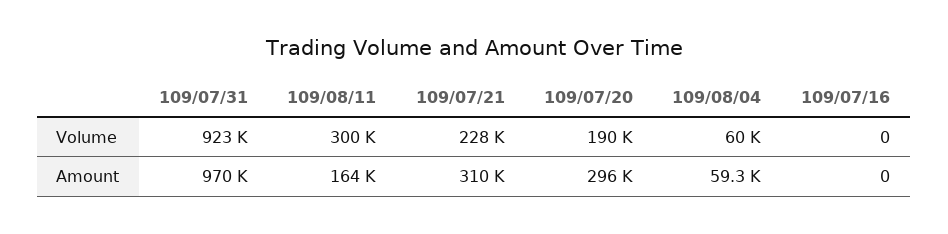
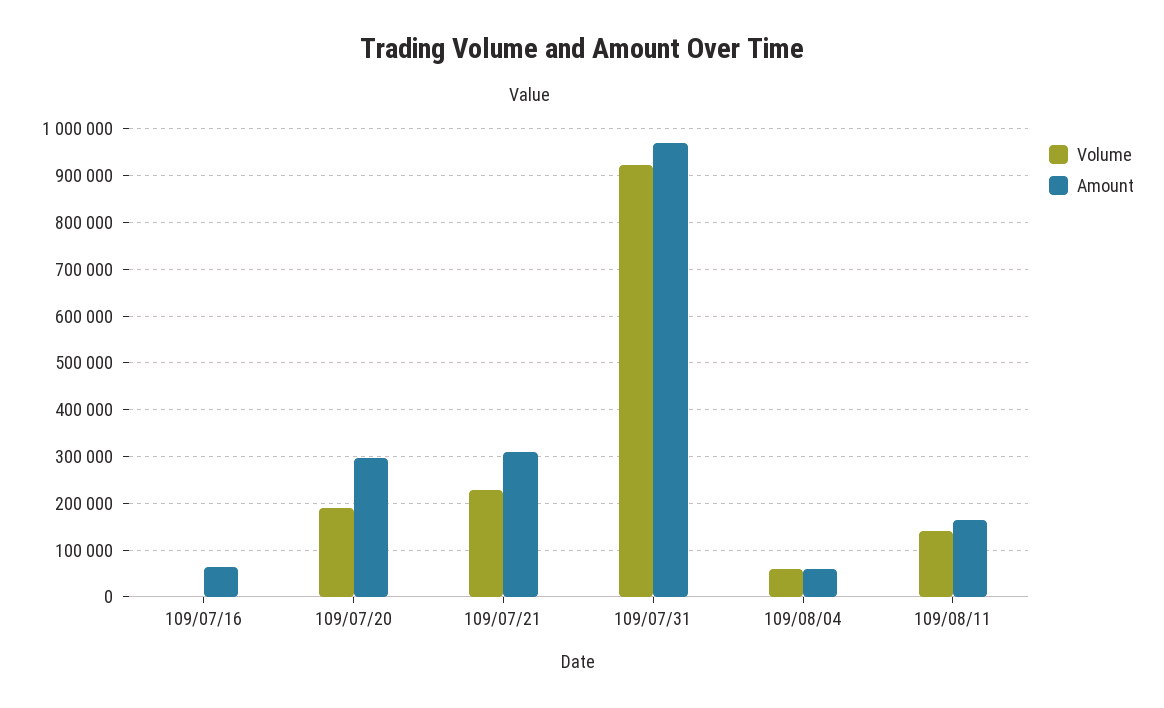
Volume, 109/08/11: 300000 -> 140000
Amount, 109/07/16: 0 -> 60000

